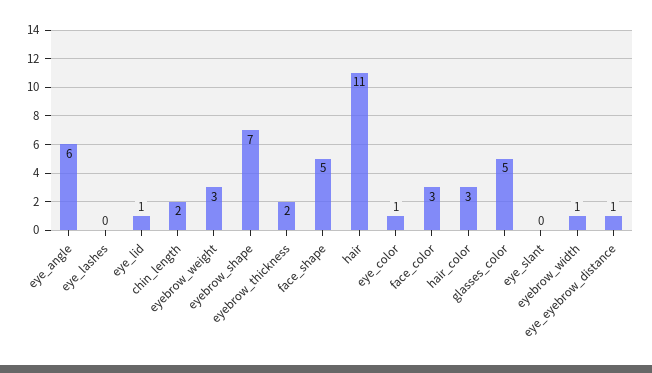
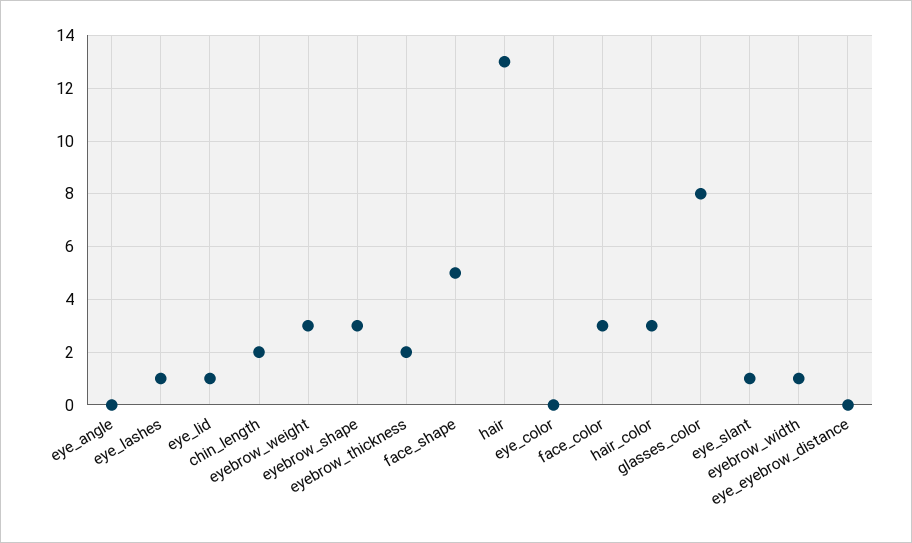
eye_angle: 6 -> 0
eye_lashes: 0 -> 1
eyebrow_shape: 7 -> 3
hair: 11 -> 13
eye_color: 1 -> 0
glasses_color: 5 -> 8
eye_slant: 0 -> 1
eye_eyebrow_distance: 1 -> 0

